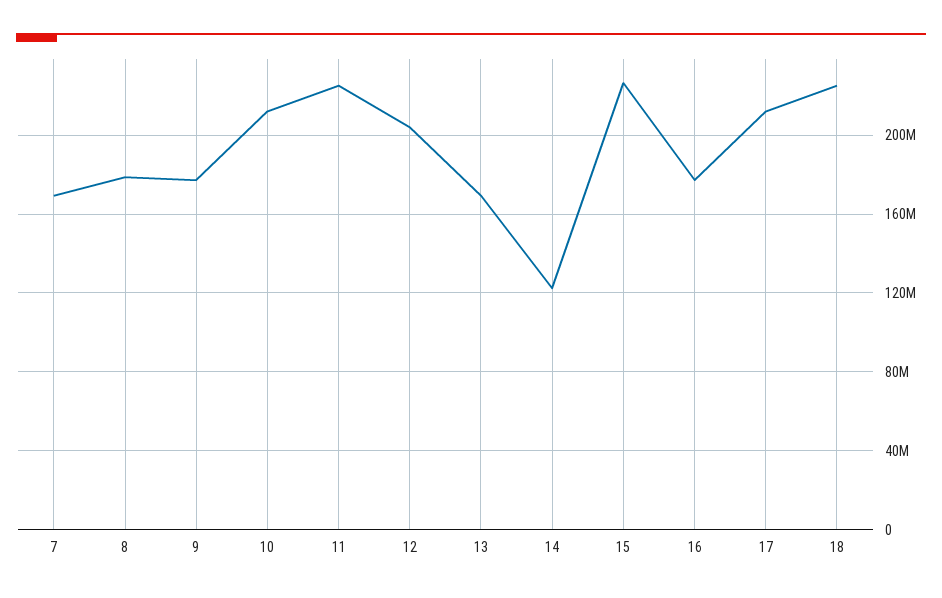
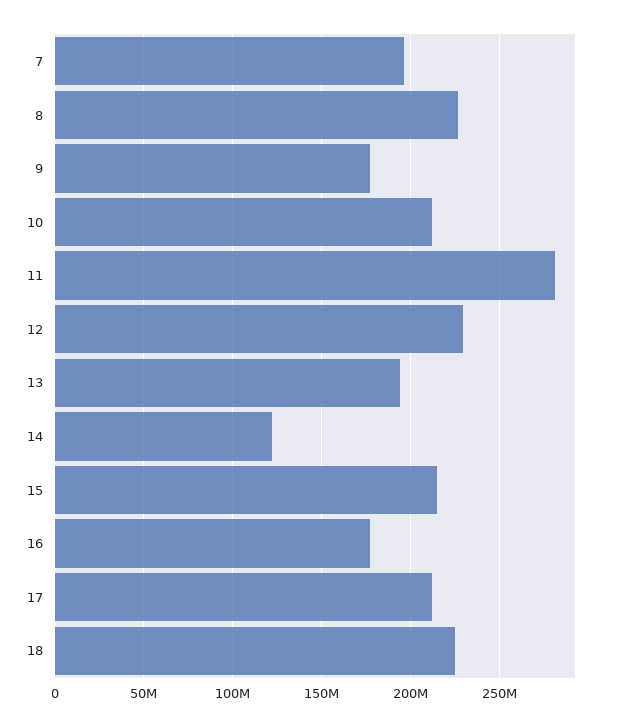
7: 170000000 -> 195000000
8: 180000000 -> 225000000
11: 225000000 -> 280000000
12: 205000000 -> 230000000
13: 170000000 -> 195000000
15: 225000000 -> 215000000

